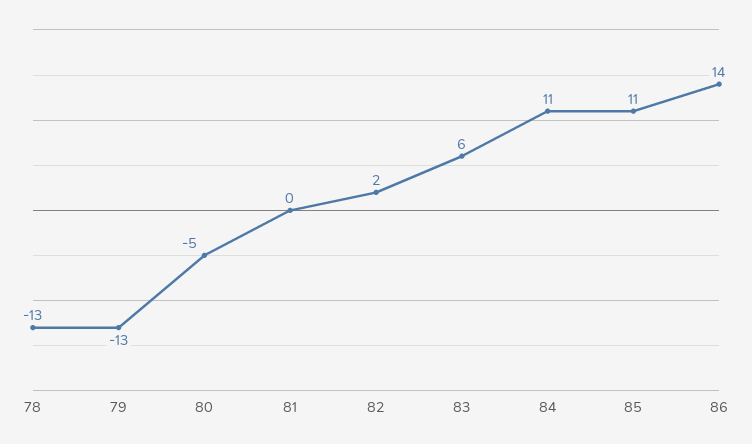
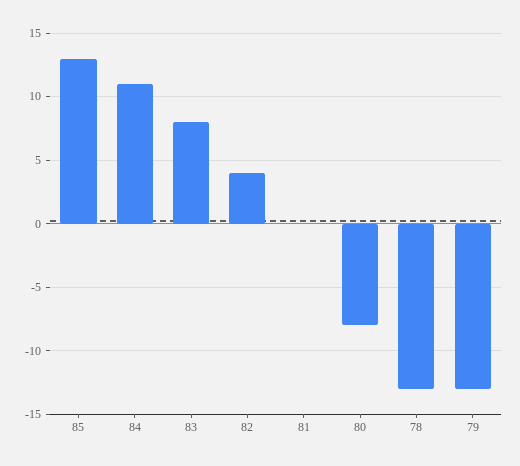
80: -5 -> -8
82: 2 -> 4
83: 6 -> 8
85: 11 -> 13
86: 14 -> none

